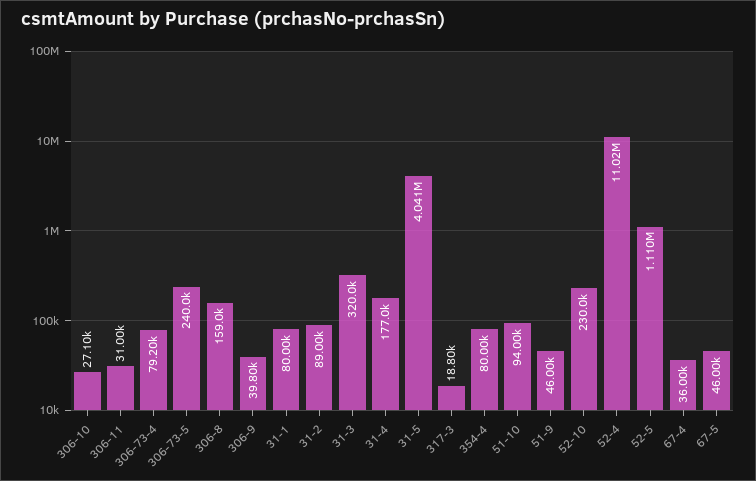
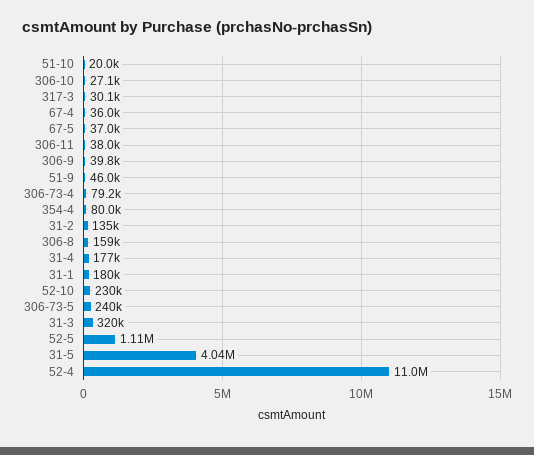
306-11: 31000 -> 38000
31-1: 80000 -> 180000
31-2: 89000 -> 135000
317-3: 18800 -> 30100
51-10: 94000 -> 20000
67-5: 46000 -> 37000

